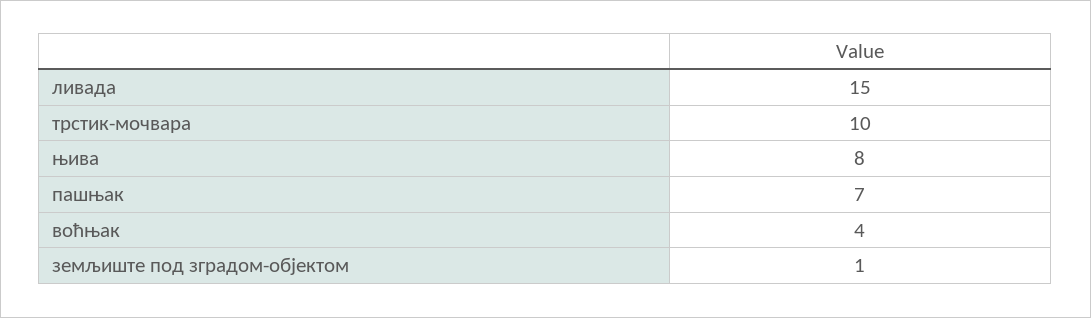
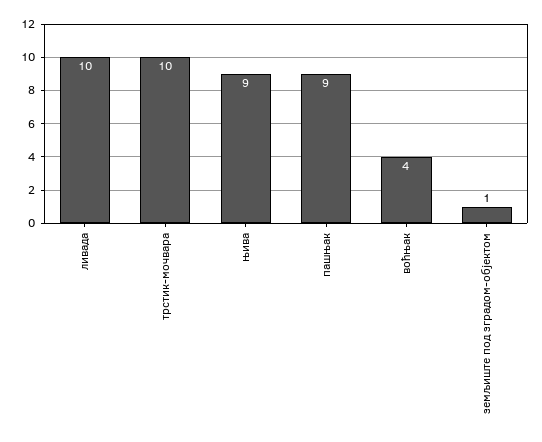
ливада: 15 -> 10
њива: 8 -> 9
пашњак: 7 -> 9

